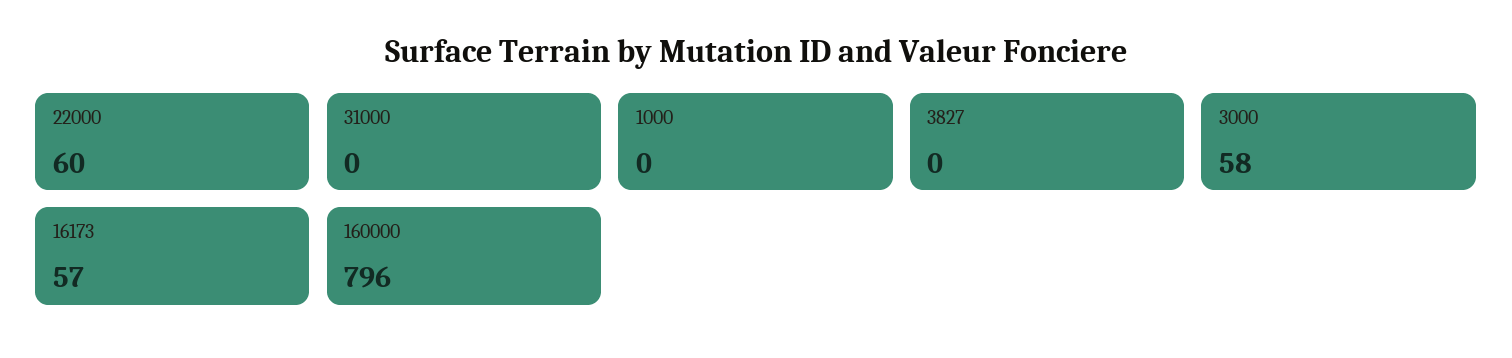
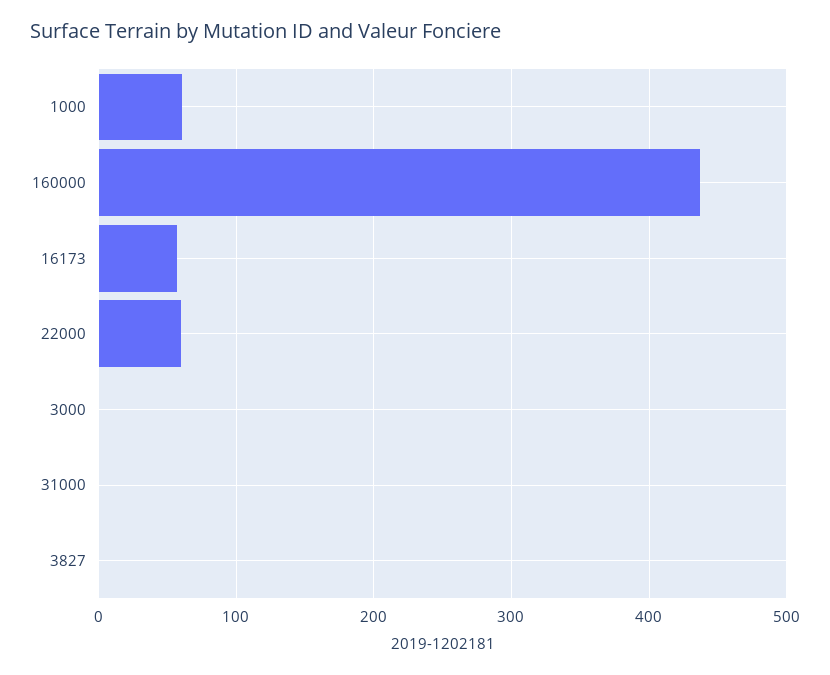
1000: 0 -> 60
3000: 58 -> 0
160000: 796 -> 440

